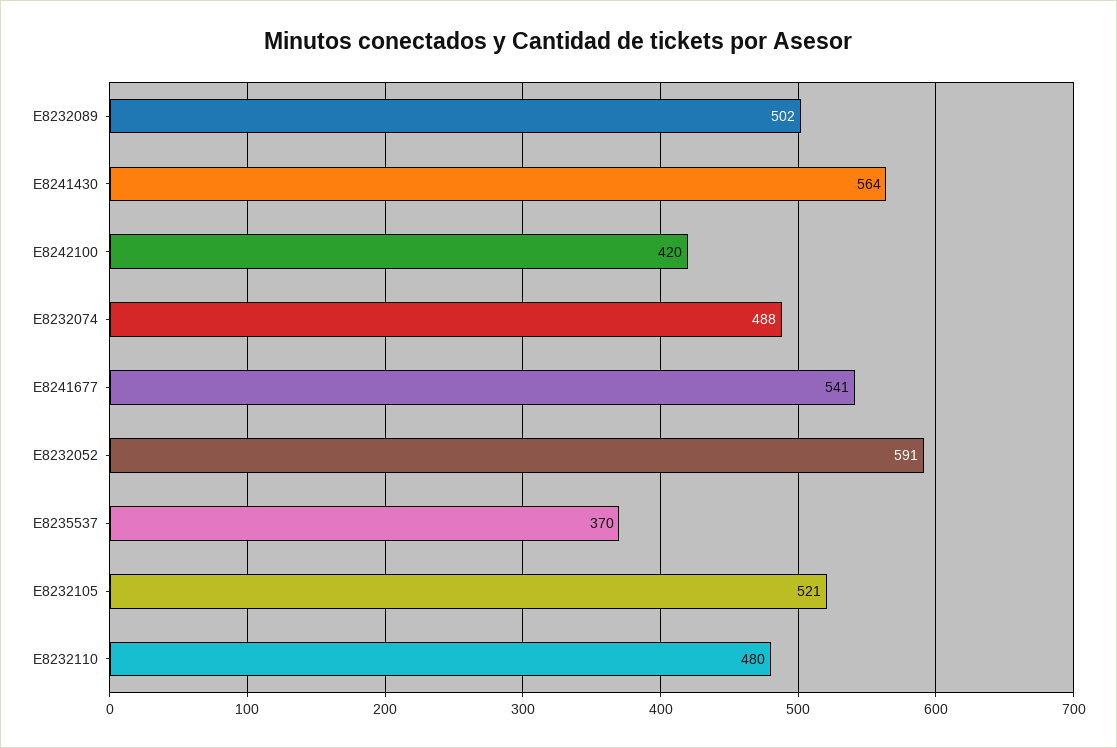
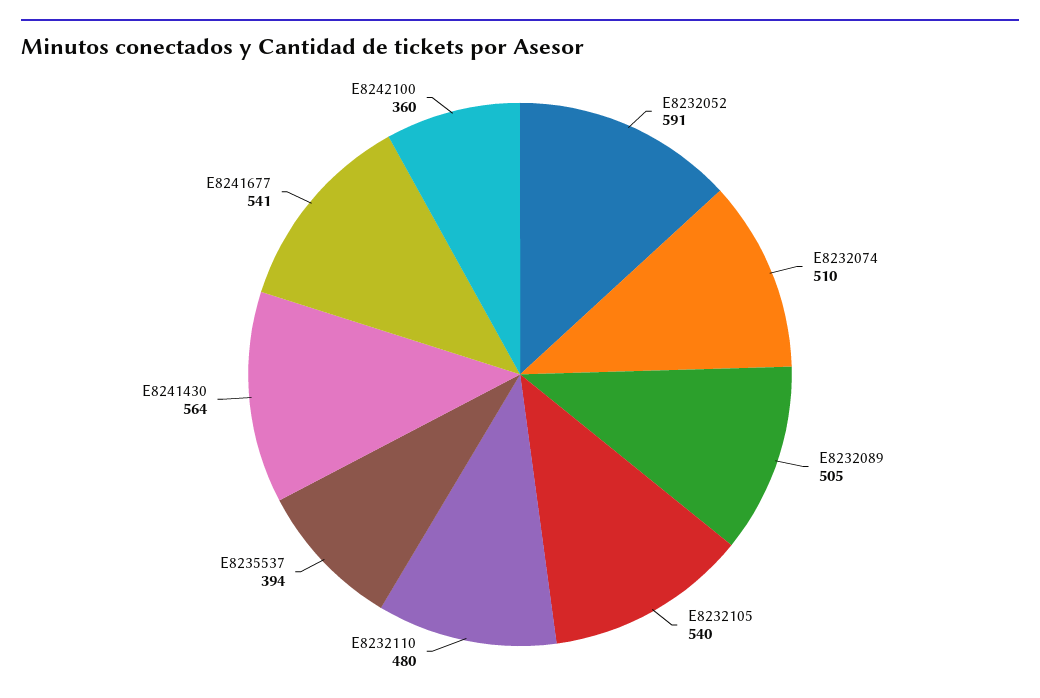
E8232089: 502 -> 505
E8242100: 420 -> 360
E8232074: 488 -> 510
E8235537: 370 -> 394
E8232105: 521 -> 540

